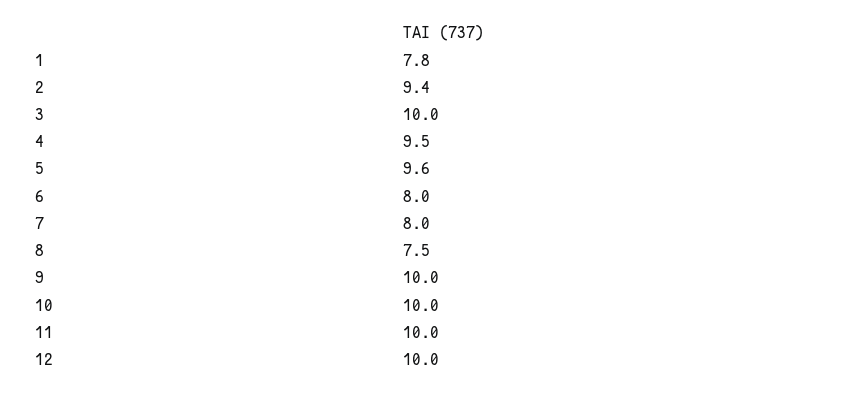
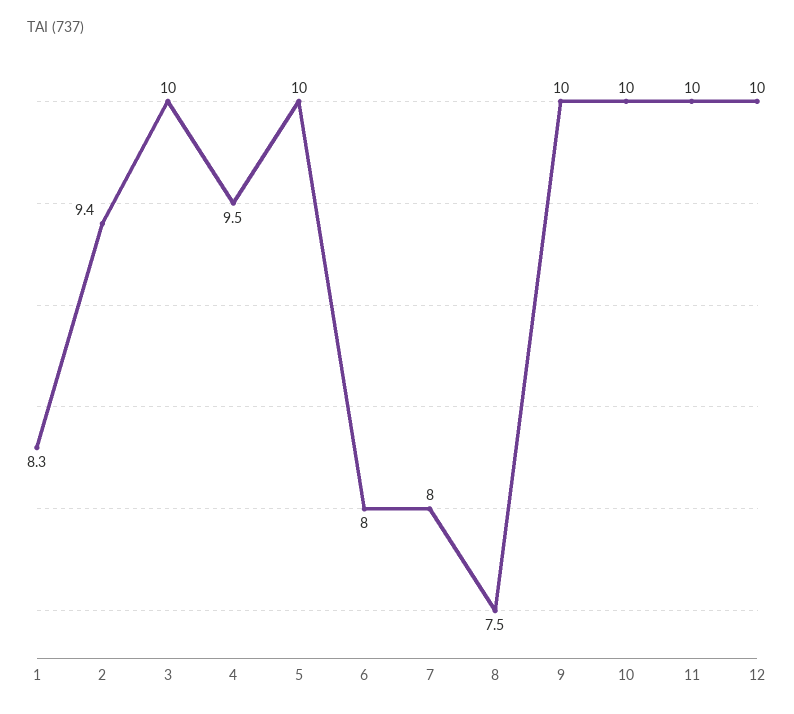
1: 7.8 -> 8.3
5: 9.6 -> 10

